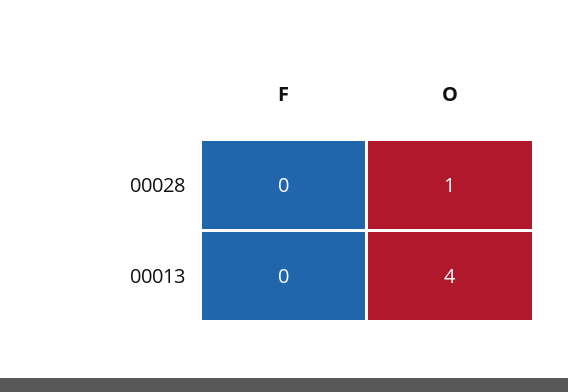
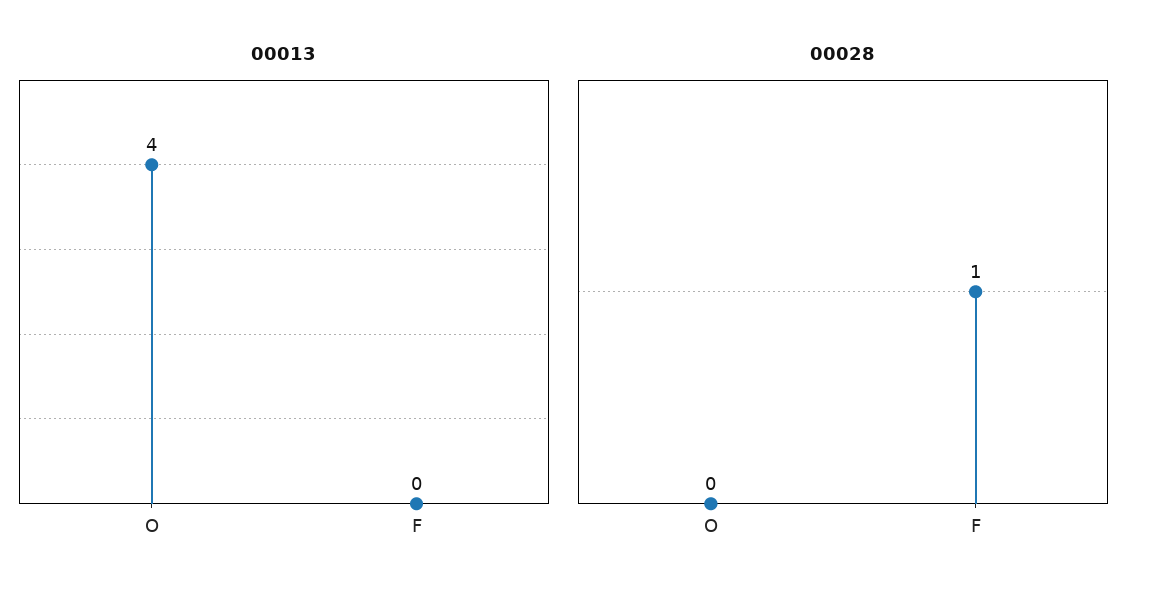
00028, F: 0 -> 1
00028, O: 1 -> 0

